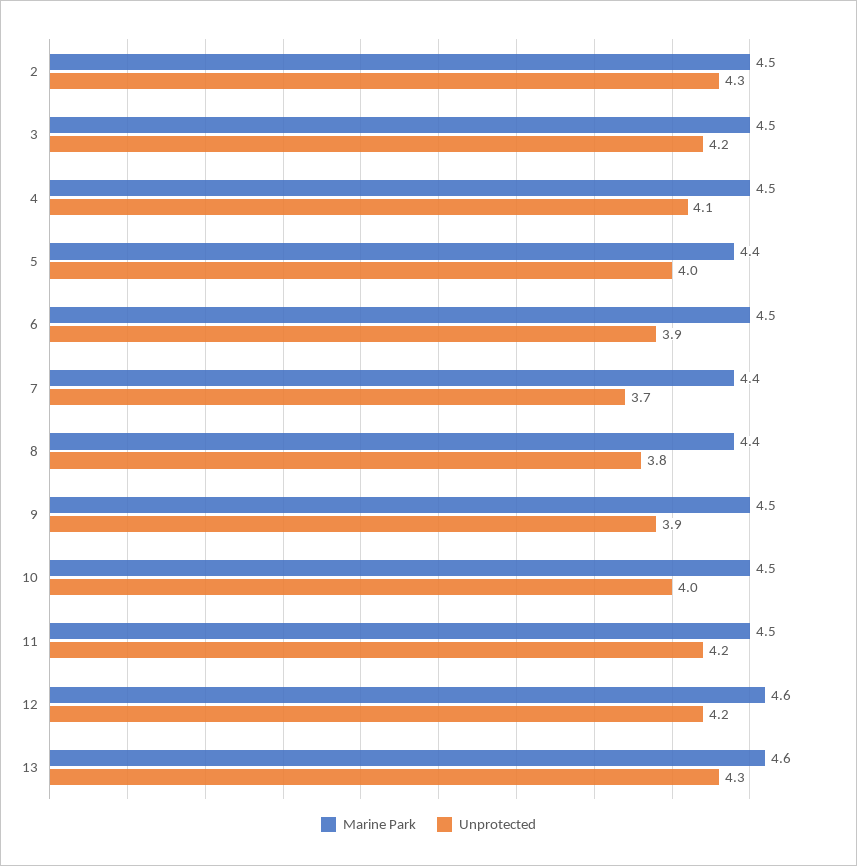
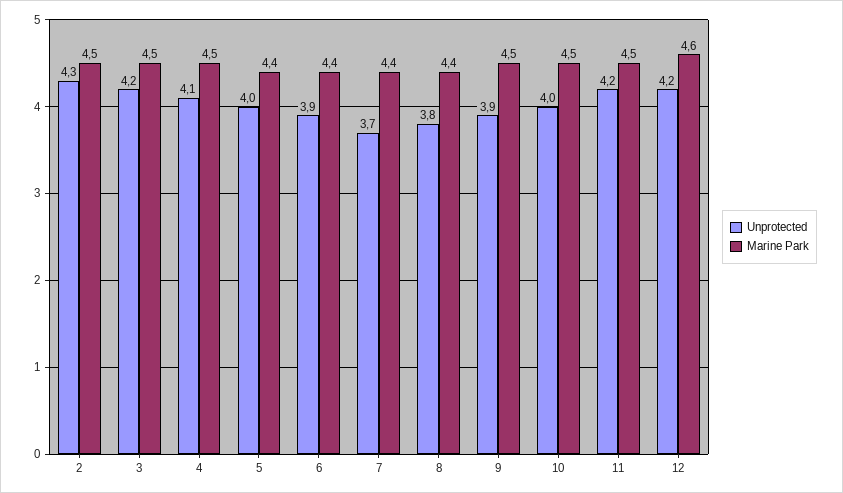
Marine Park, 6: 4.5 -> 4.4
Marine Park, 13: 4.6 -> none
Unprotected, 13: 4.3 -> none

